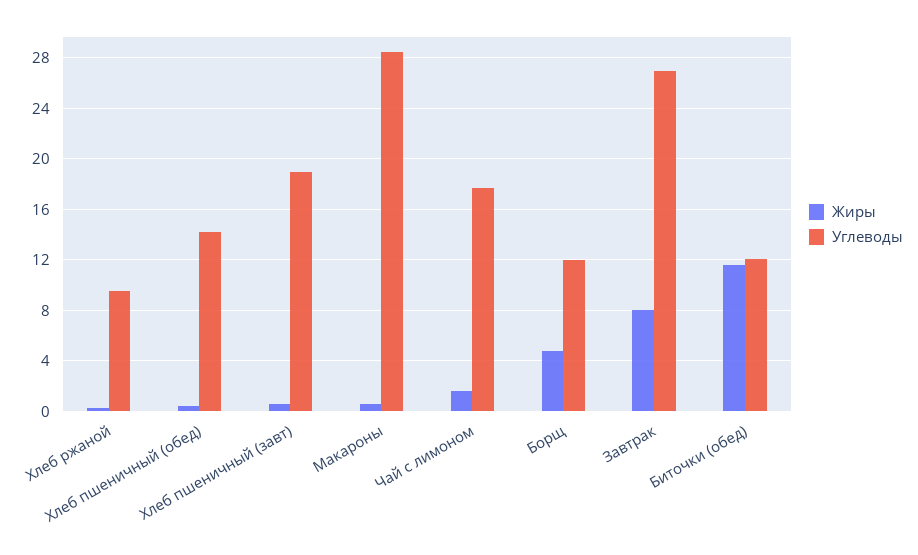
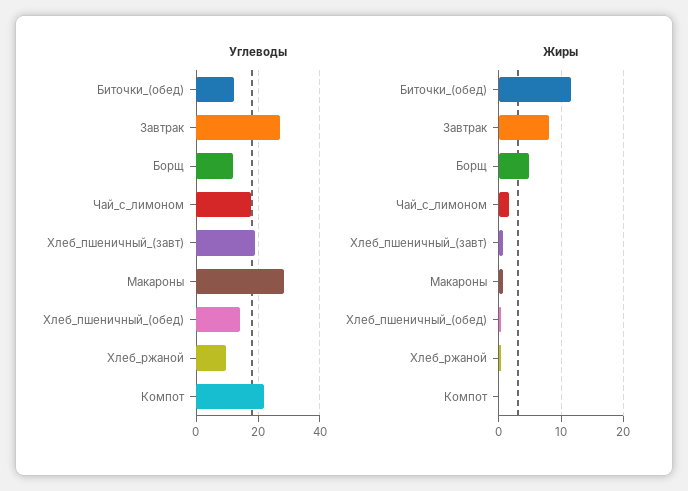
Углеводы, Компот: none -> 22
Жиры, Компот: none -> 0

